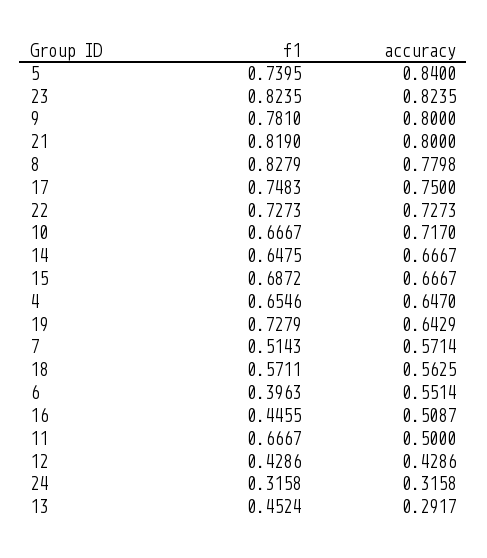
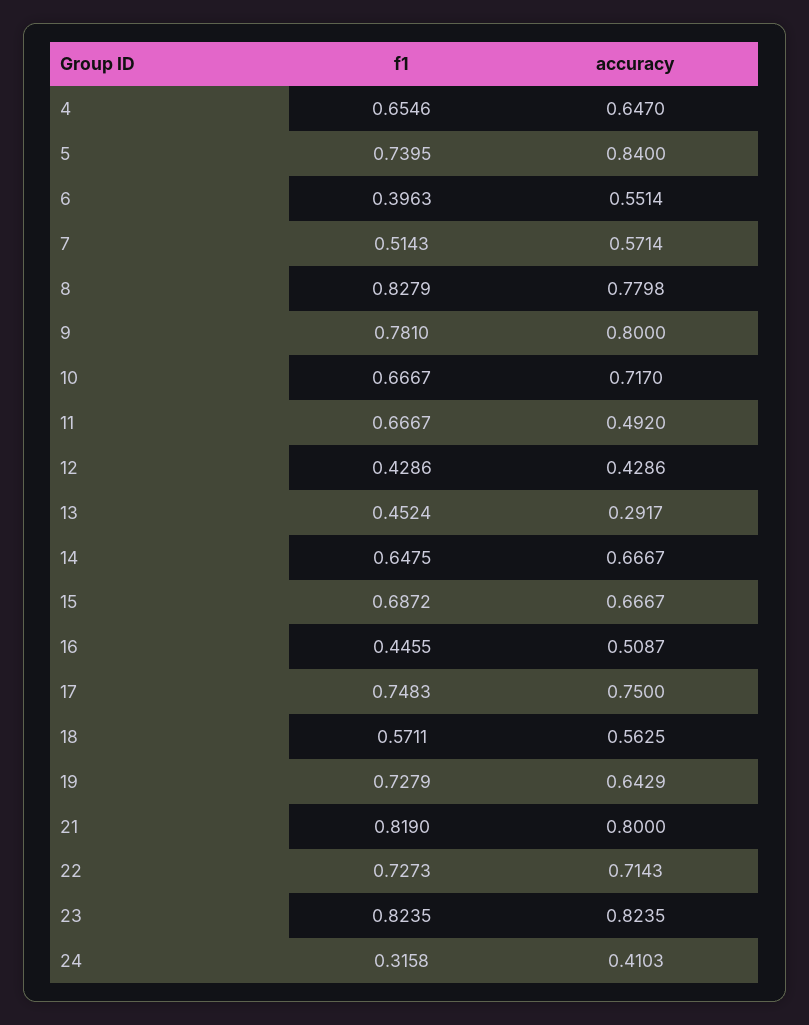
accuracy, 22: 0.7273 -> 0.7143
accuracy, 11: 0.5 -> 0.492
accuracy, 24: 0.3158 -> 0.4103

